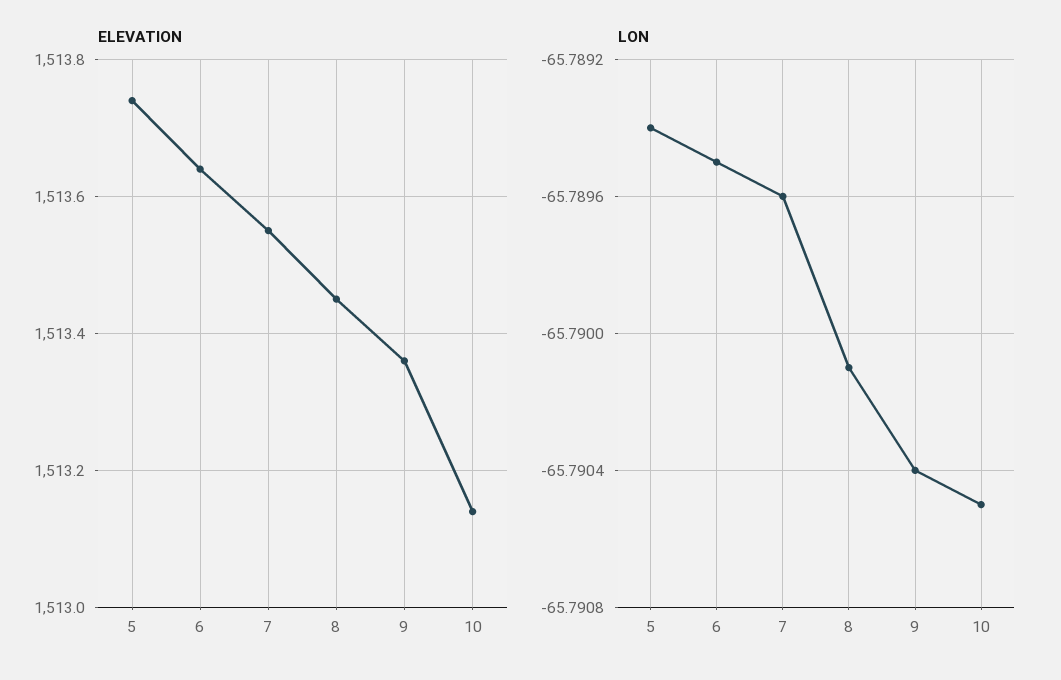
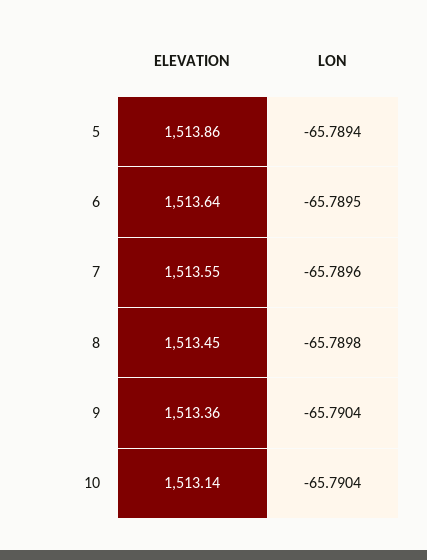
ELEVATION, 5: 1513.75 -> 1513.86
LON, 8: -65.7901 -> -65.7898
LON, 10: -65.7905 -> -65.7904

